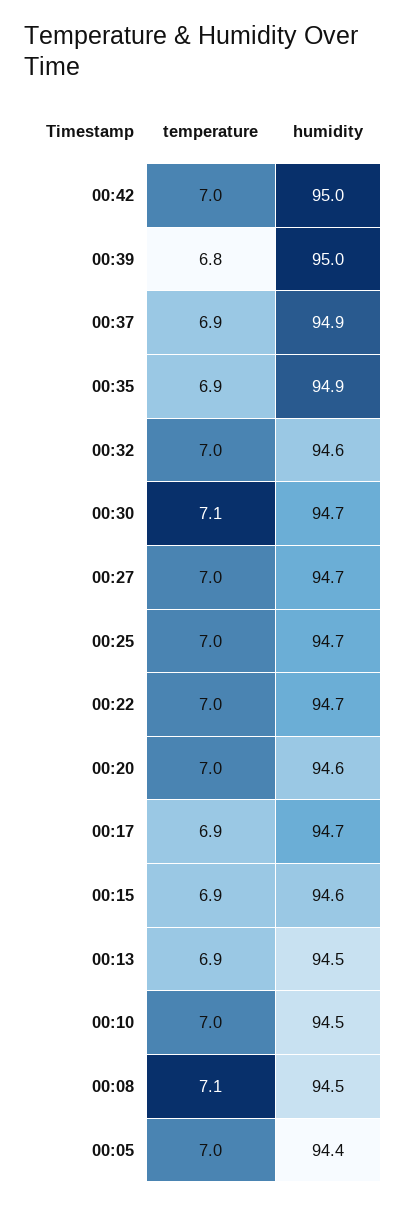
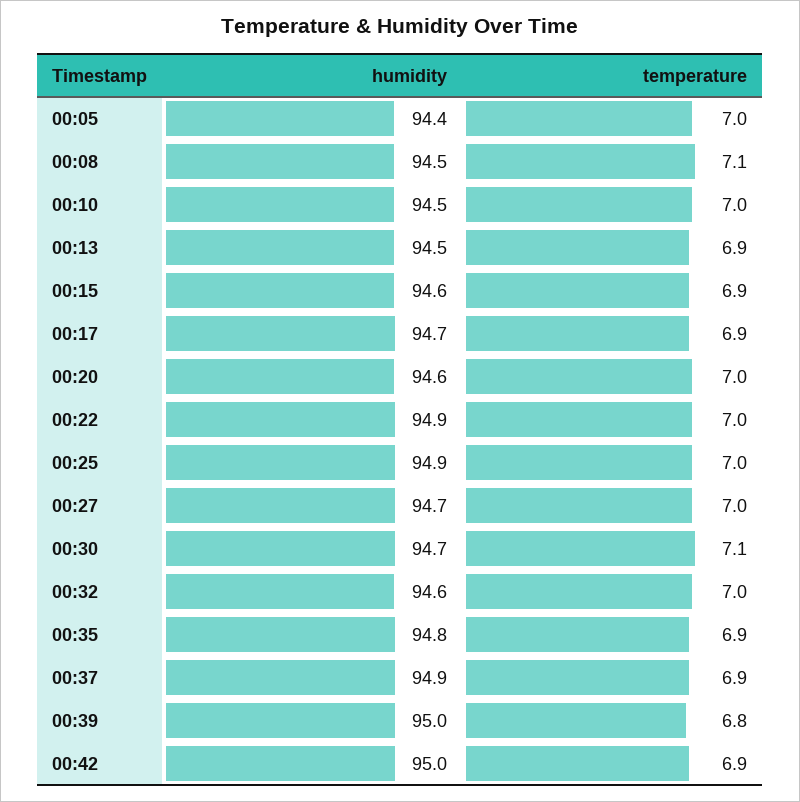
temperature, 00:42: 7 -> 6.9
humidity, 00:35: 94.9 -> 94.8
humidity, 00:25: 94.7 -> 94.9
humidity, 00:22: 94.7 -> 94.9

